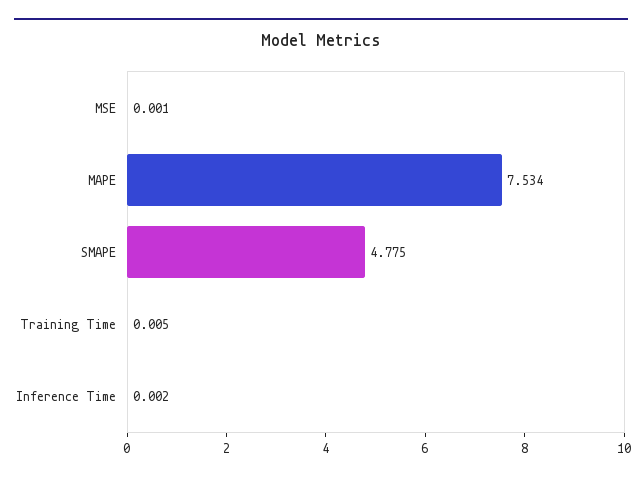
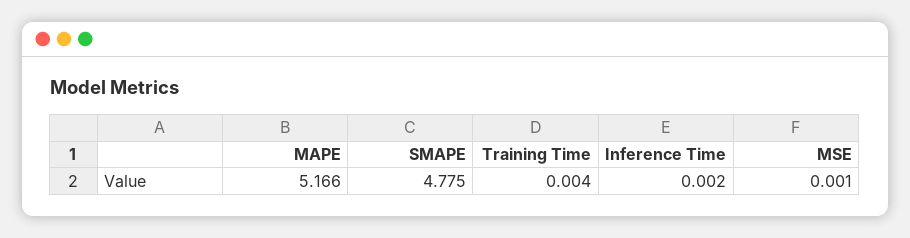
MAPE: 7.534 -> 5.166
Training Time: 0.005 -> 0.004

